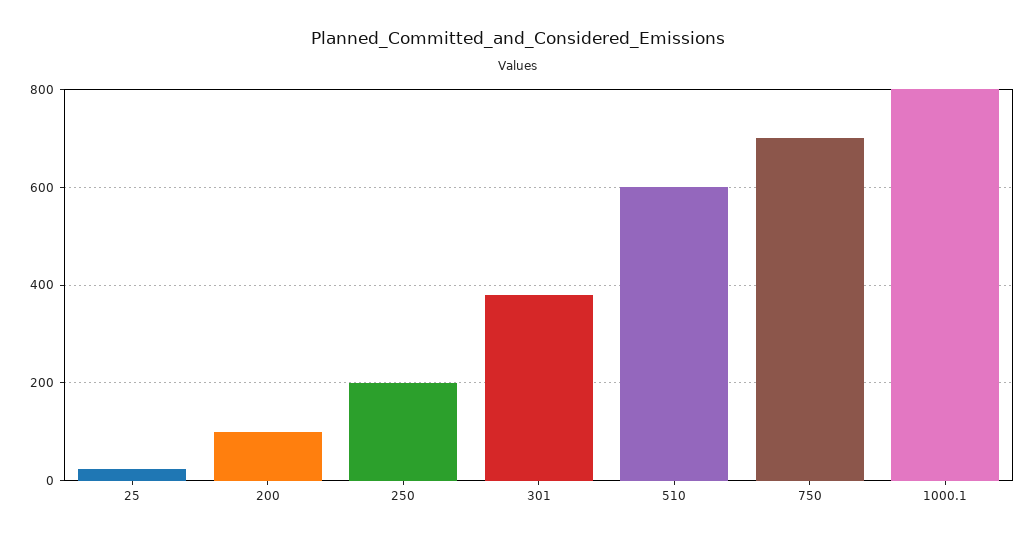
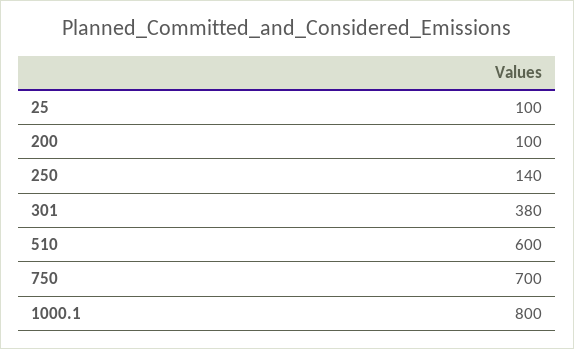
25: 20 -> 100
250: 200 -> 140

